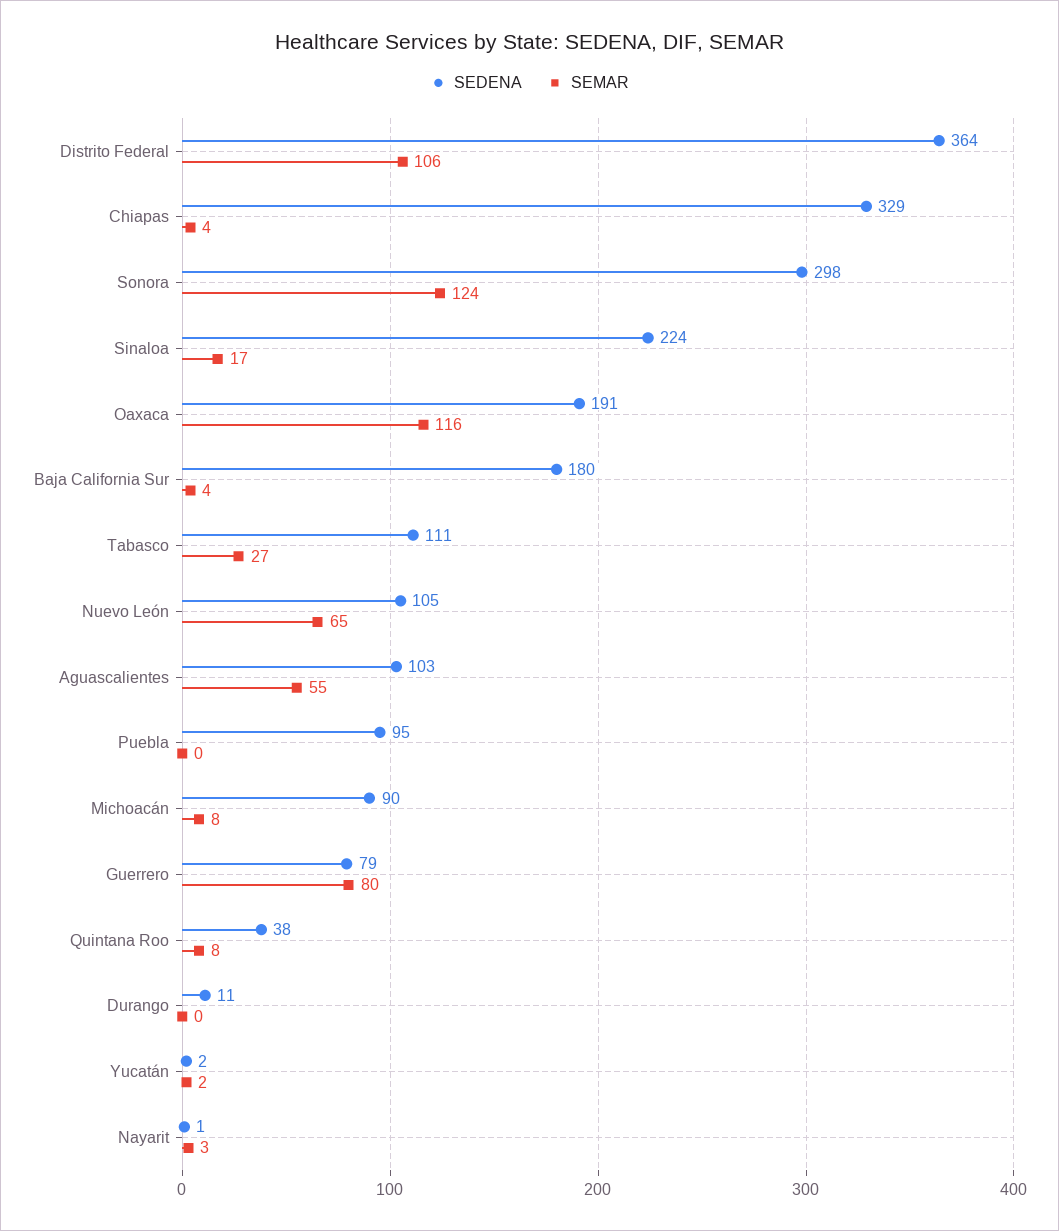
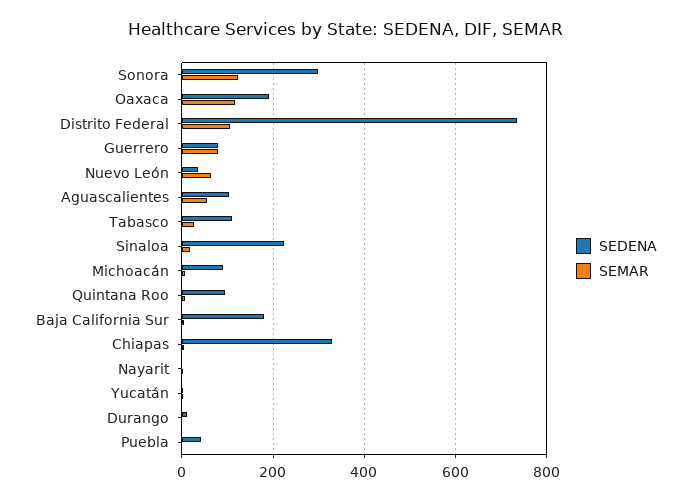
SEDENA, Distrito Federal: 364 -> 740
SEDENA, Nuevo León: 105 -> 40
SEDENA, Puebla: 95 -> 40
SEDENA, Quintana Roo: 38 -> 100

